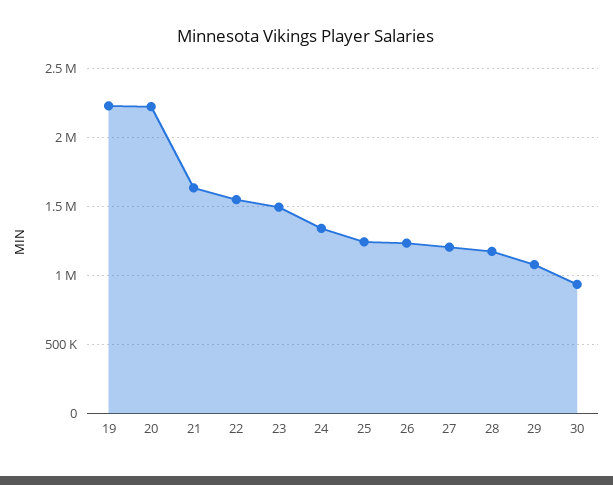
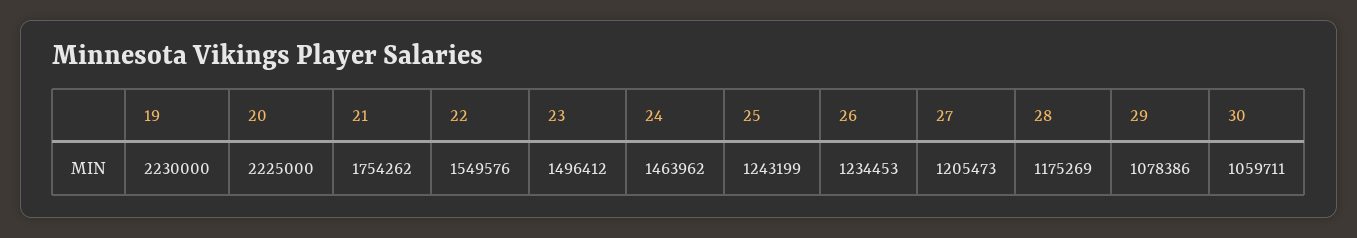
21: 1650000 -> 1754262
24: 1350000 -> 1463962
30: 950000 -> 1059711

